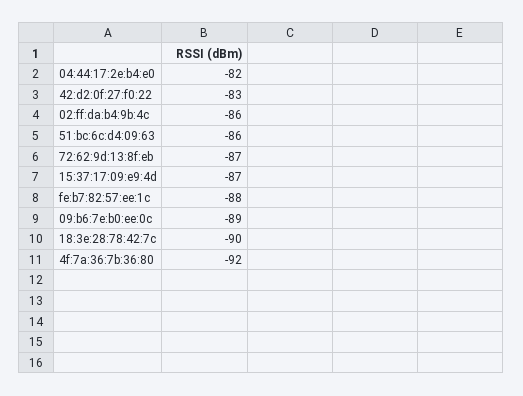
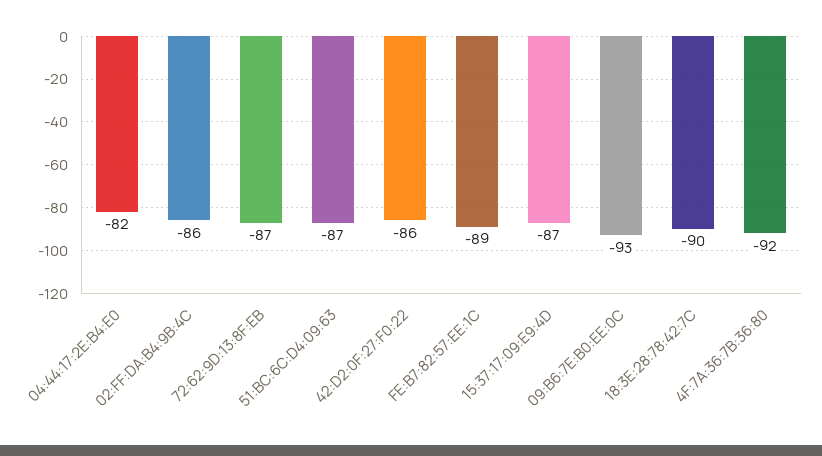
42:d2:0f:27:f0:22: -83 -> -86
51:bc:6c:d4:09:63: -86 -> -87
fe:b7:82:57:ee:1c: -88 -> -89
09:b6:7e:b0:ee:0c: -89 -> -93

